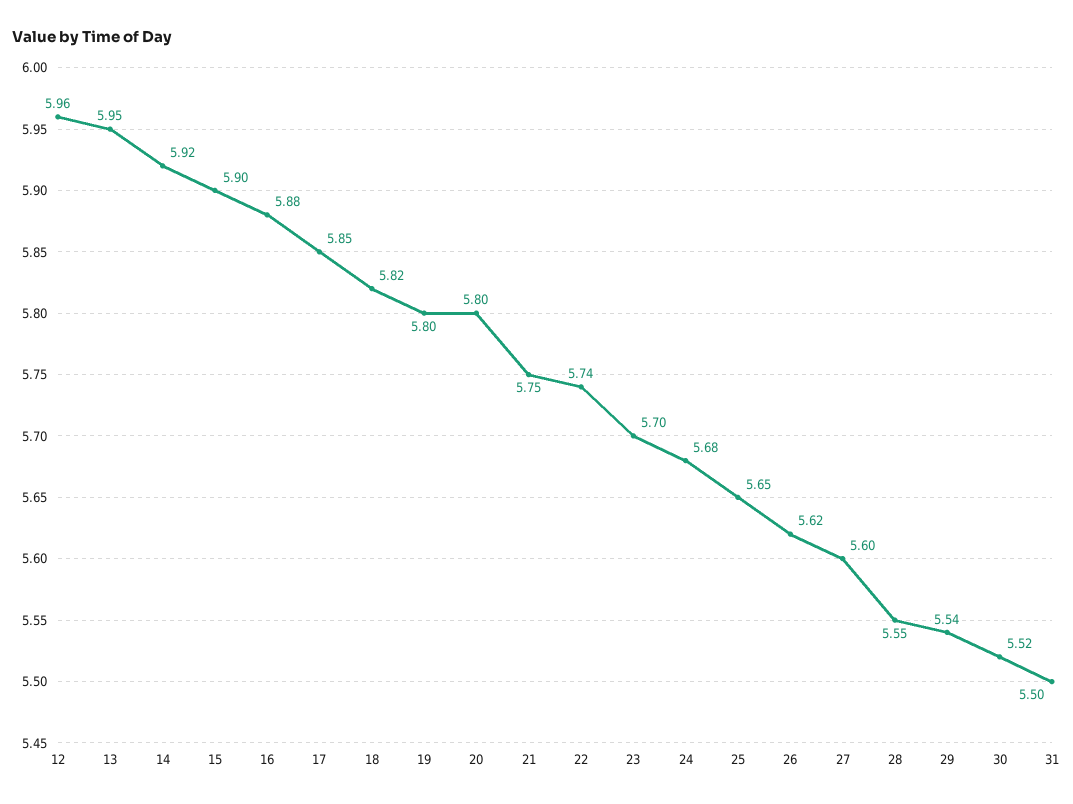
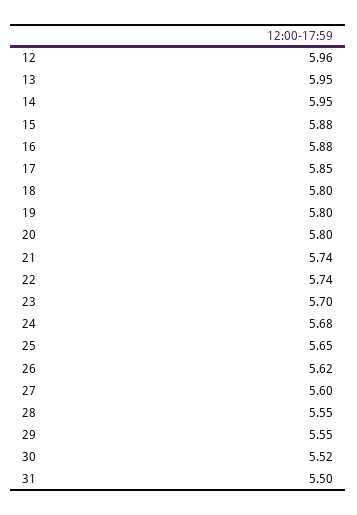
14: 5.92 -> 5.95
15: 5.9 -> 5.88
18: 5.82 -> 5.8
21: 5.75 -> 5.74
29: 5.54 -> 5.55

